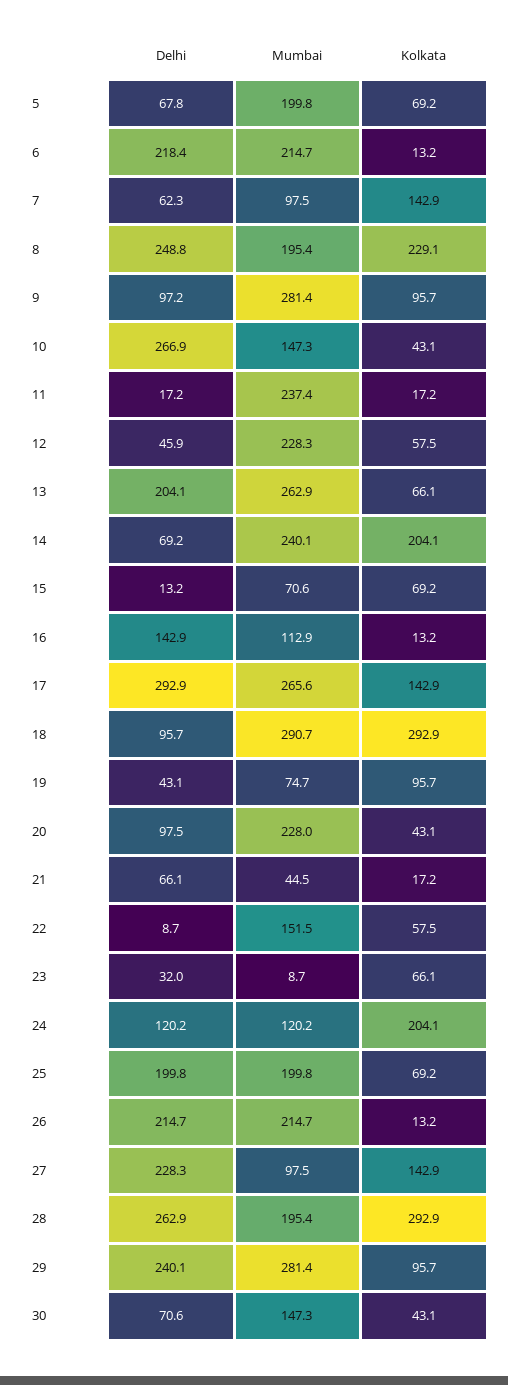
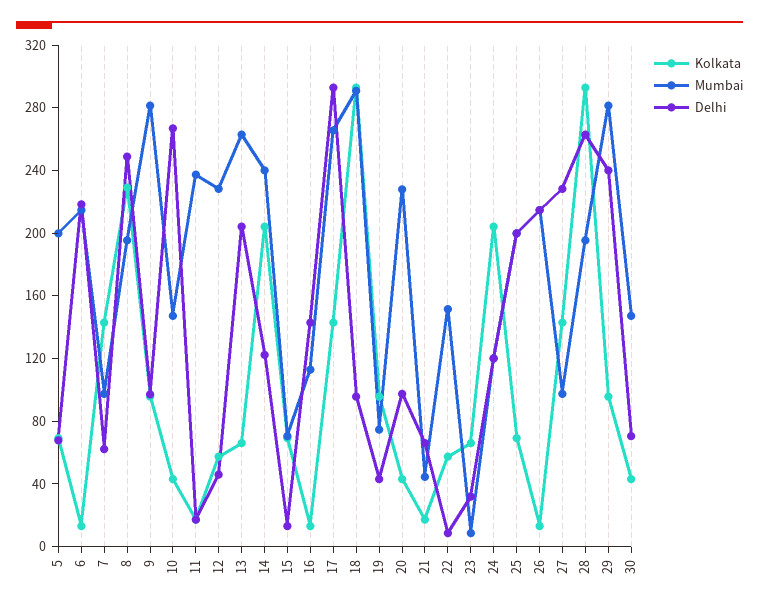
Delhi, 14: 69.2 -> 120

